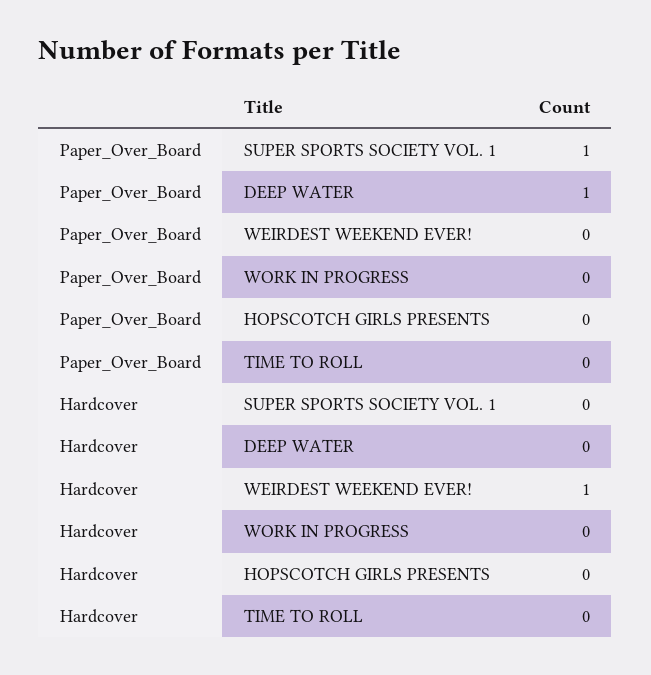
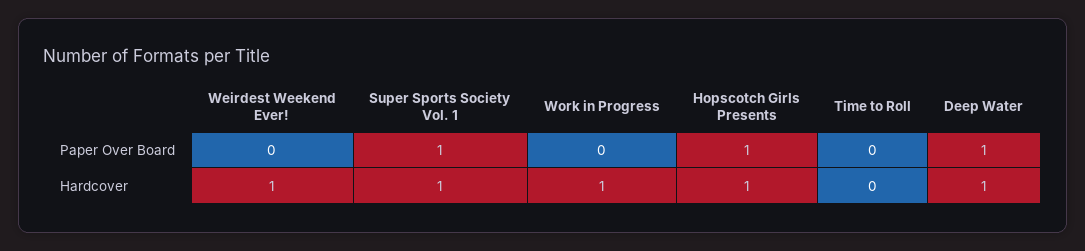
Paper_Over_Board, HOPSCOTCH GIRLS PRESENTS: 0 -> 1
Hardcover, SUPER SPORTS SOCIETY VOL. 1: 0 -> 1
Hardcover, DEEP WATER: 0 -> 1
Hardcover, WORK IN PROGRESS: 0 -> 1
Hardcover, HOPSCOTCH GIRLS PRESENTS: 0 -> 1

